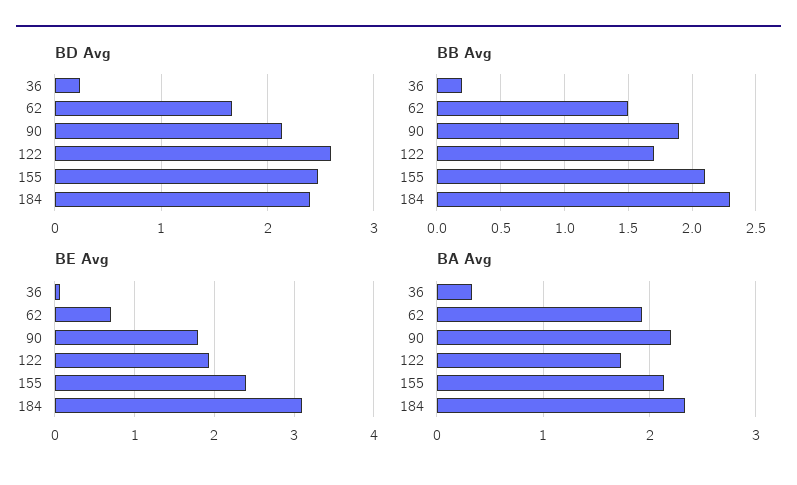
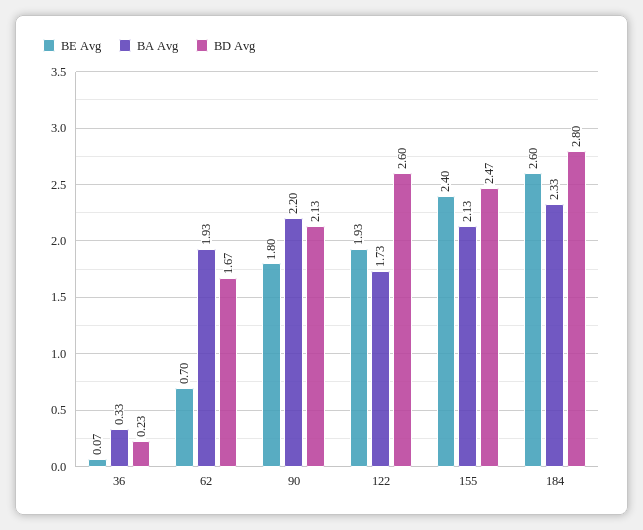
BD Avg, 184: 2.4 -> 2.8
BB Avg, 36: 0.2 -> none
BB Avg, 62: 1.5 -> none
BB Avg, 90: 1.9 -> none
BB Avg, 122: 1.7 -> none
BB Avg, 155: 2.1 -> none
BB Avg, 184: 2.3 -> none
BE Avg, 184: 3.1 -> 2.6

